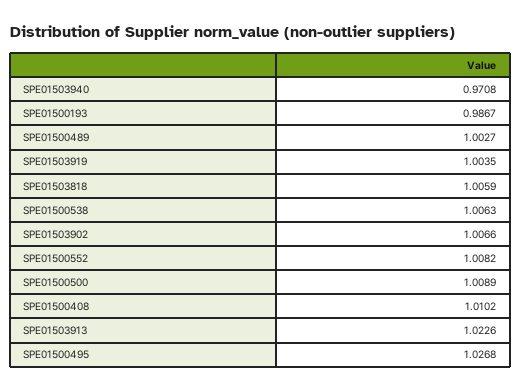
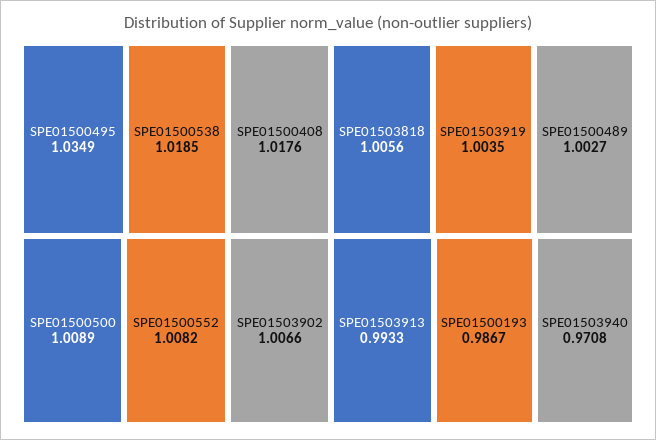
SPE01503818: 1.0059 -> 1.0056
SPE01500538: 1.0063 -> 1.0185
SPE01500408: 1.0102 -> 1.0176
SPE01503913: 1.0226 -> 0.9933
SPE01500495: 1.0268 -> 1.0349

